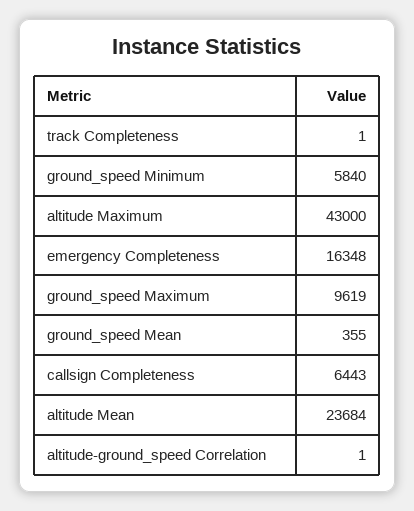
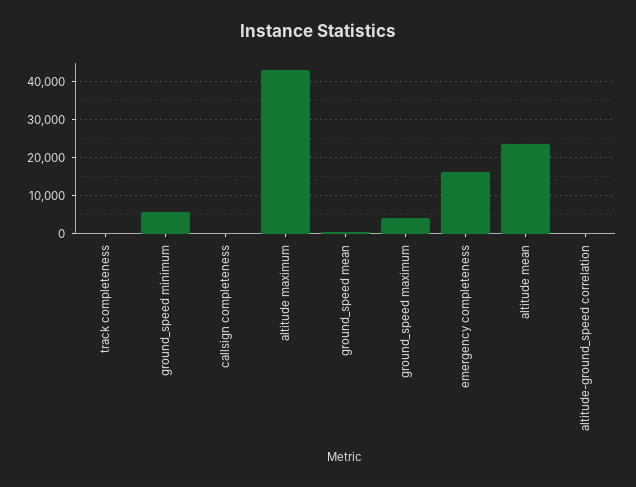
ground_speed Maximum: 9619 -> 4000
callsign Completeness: 6443 -> 0

